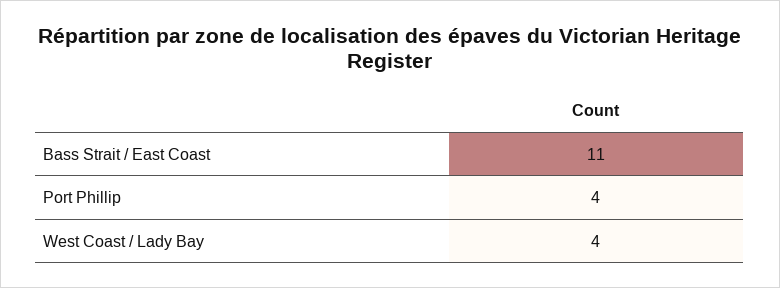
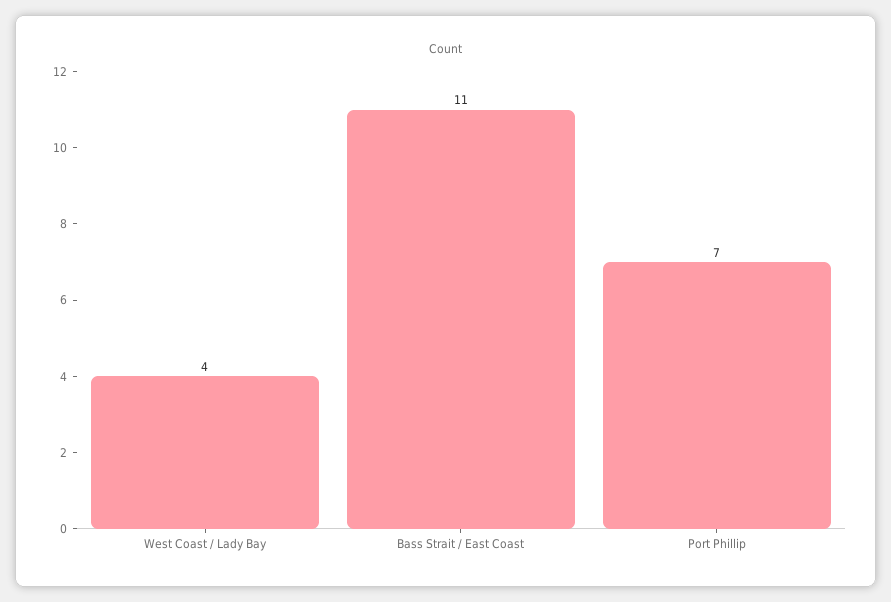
Port Phillip: 4 -> 7

